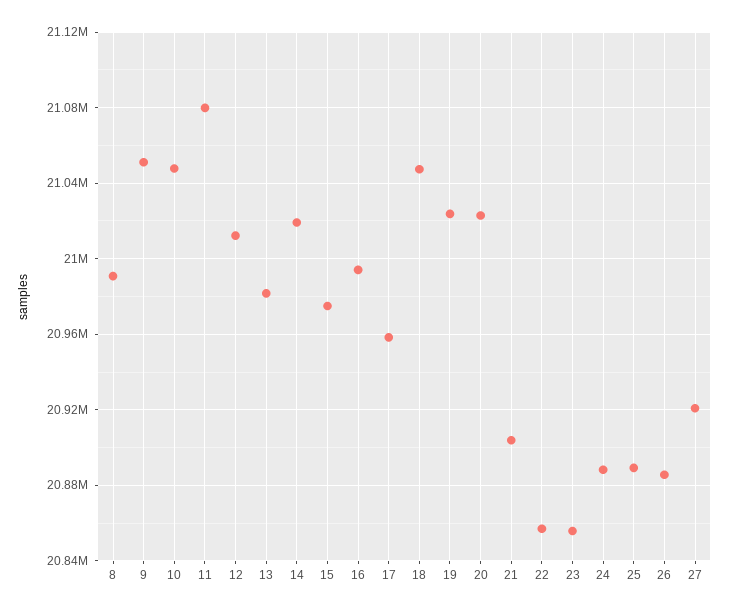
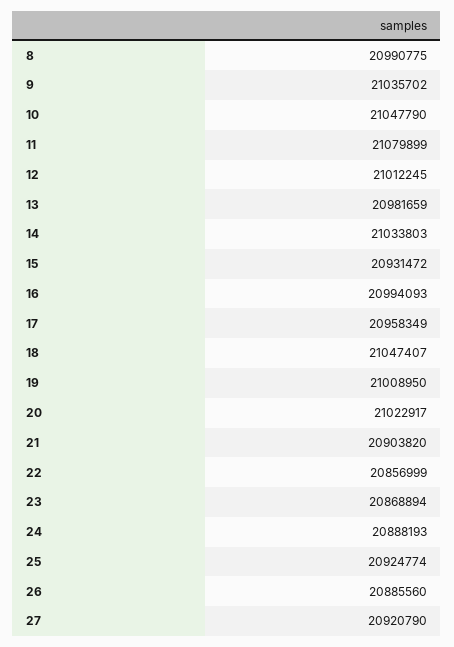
9: 21050000 -> 21035702
14: 21020000 -> 21033803
15: 20975000 -> 20931472
19: 21025000 -> 21008950
23: 20855000 -> 20868894
25: 20890000 -> 20924774

